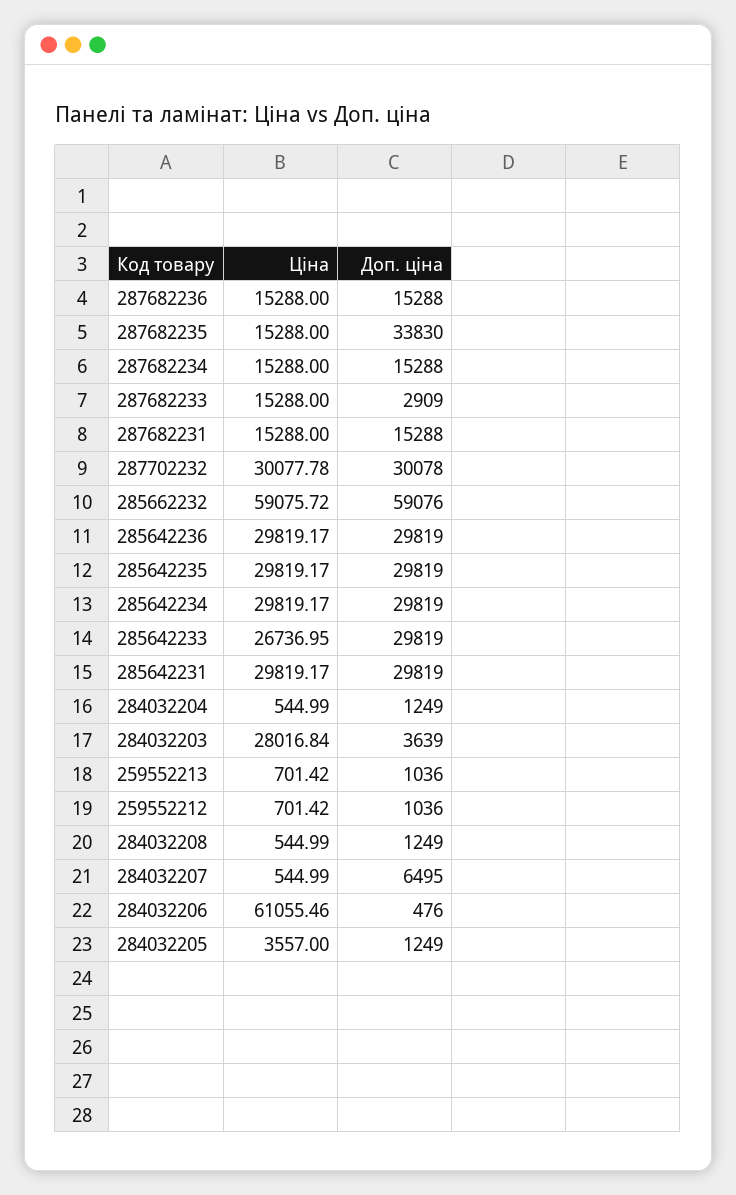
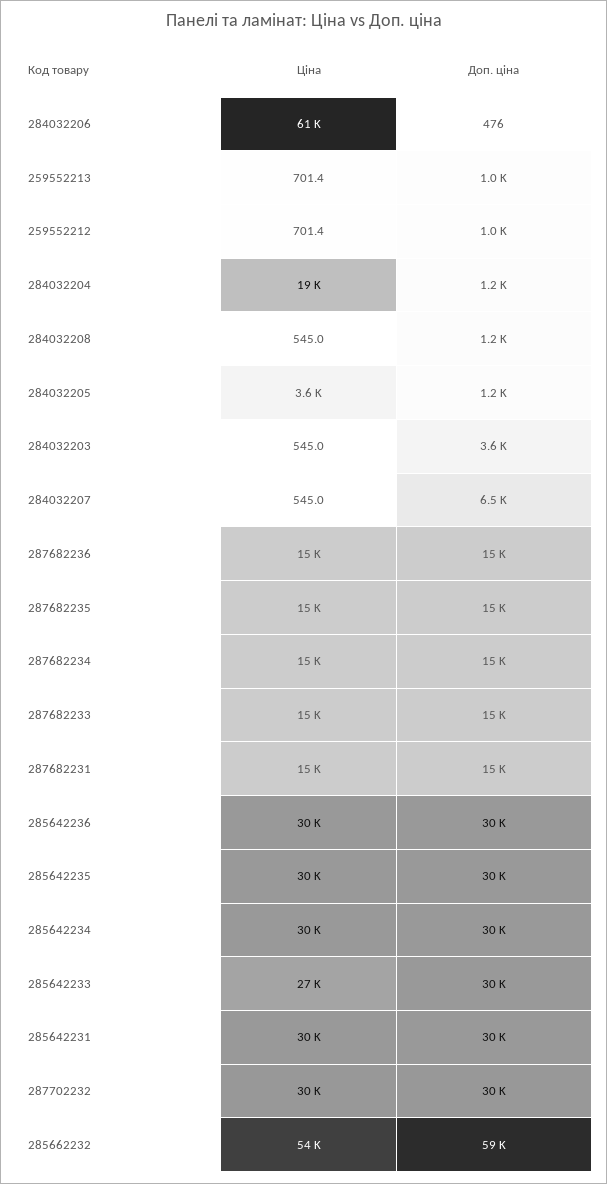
Доп. ціна, 287682235: 33830 -> 15000
Доп. ціна, 287682233: 2909 -> 15000
Ціна, 285662232: 59075.72 -> 54000
Ціна, 284032204: 544.99 -> 19000
Ціна, 284032203: 28016.84 -> 545

